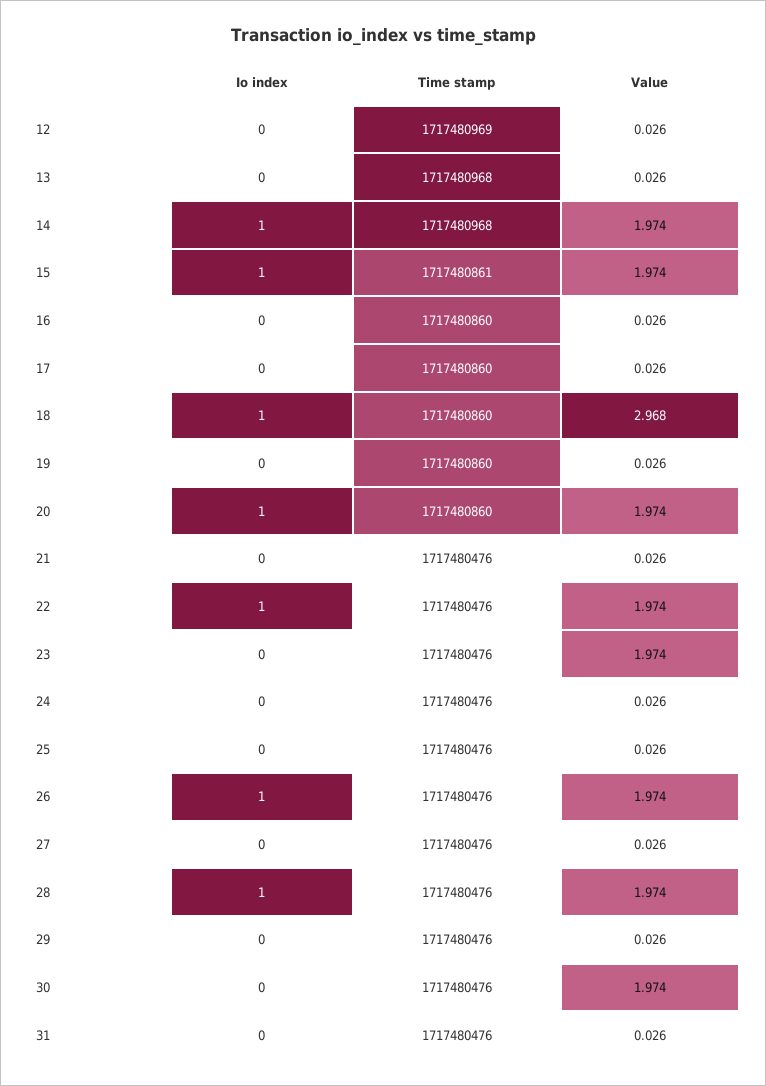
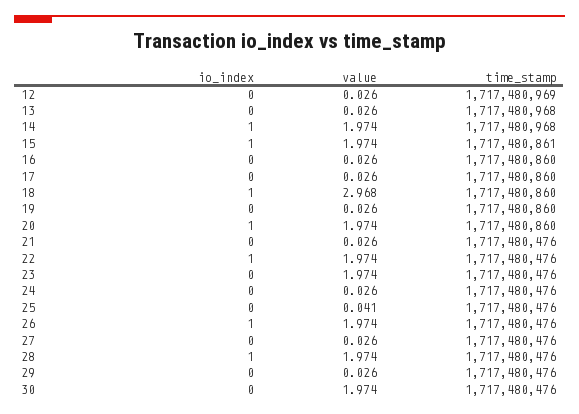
Value, 25: 0.026 -> 0.041
Io index, 31: 0 -> none
Time stamp, 31: 1717480476 -> none
Value, 31: 0.026 -> none

